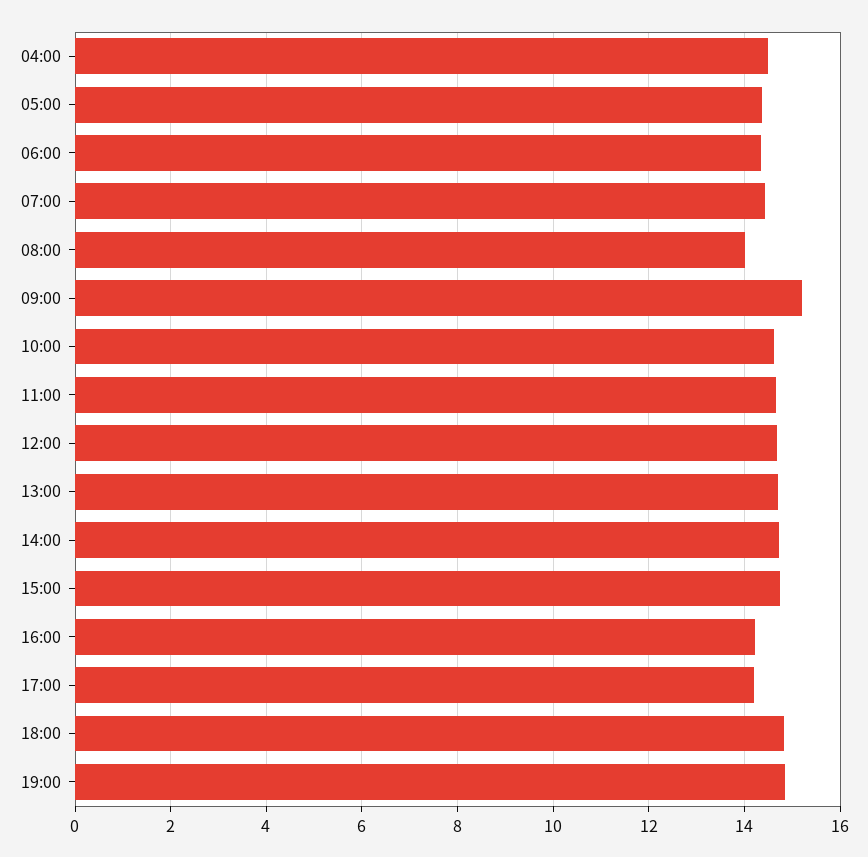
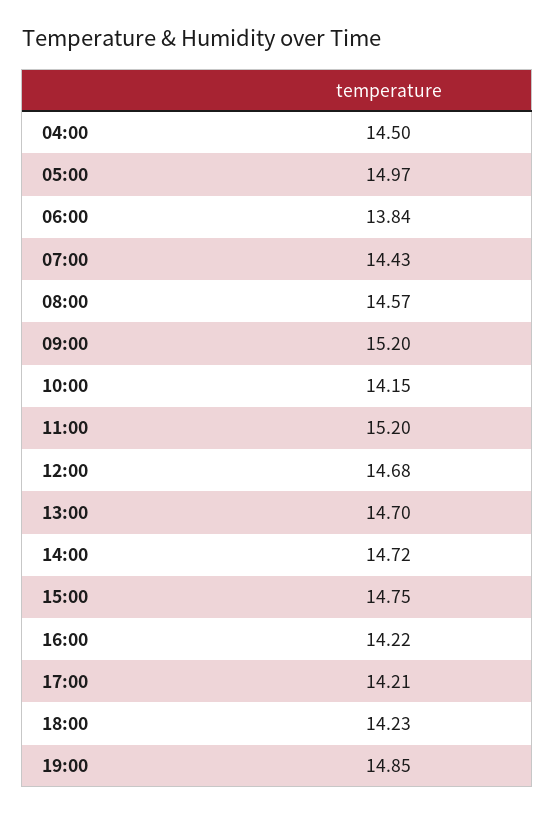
05:00: 14.4 -> 14.97
06:00: 14.4 -> 13.84
08:00: 14 -> 14.57
10:00: 14.6 -> 14.15
11:00: 14.6 -> 15.2
18:00: 14.8 -> 14.23

